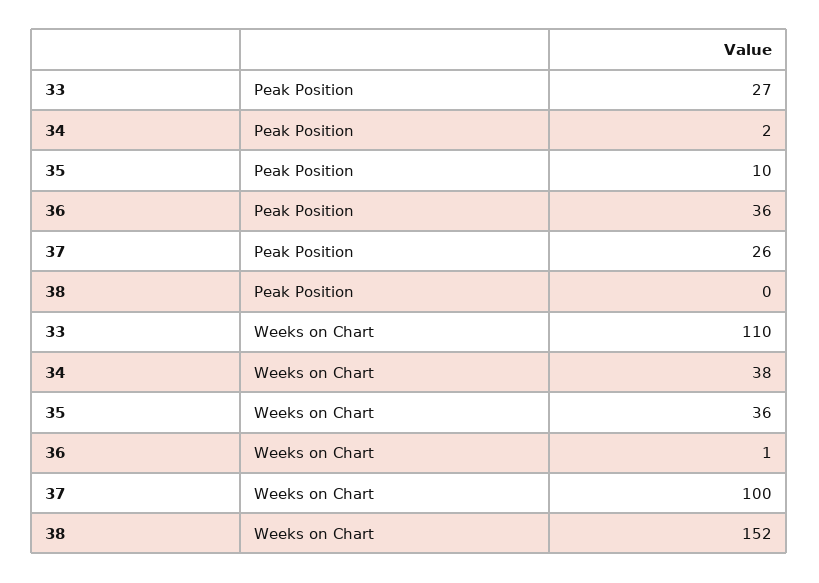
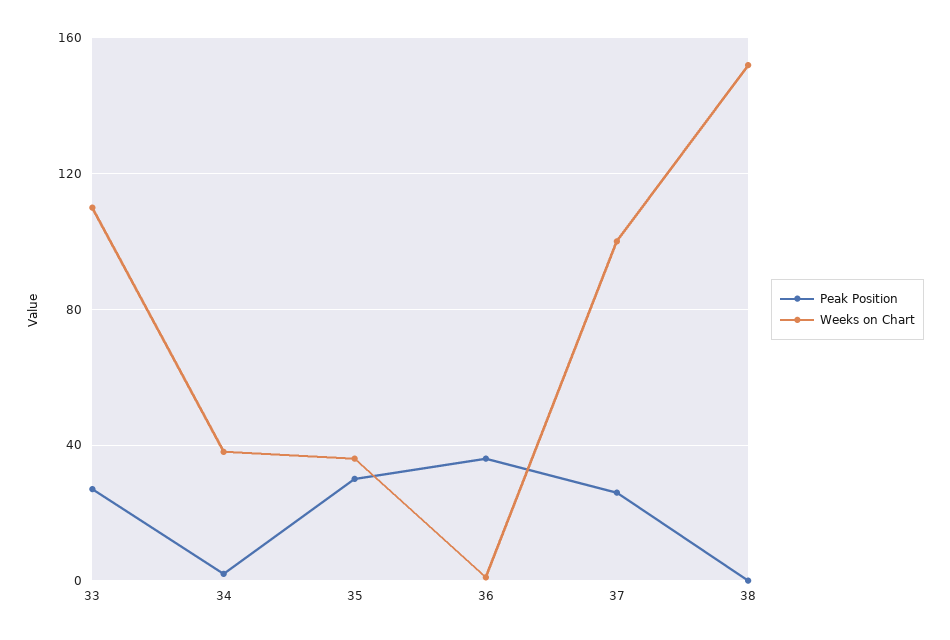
Peak Position, 35: 10 -> 30

